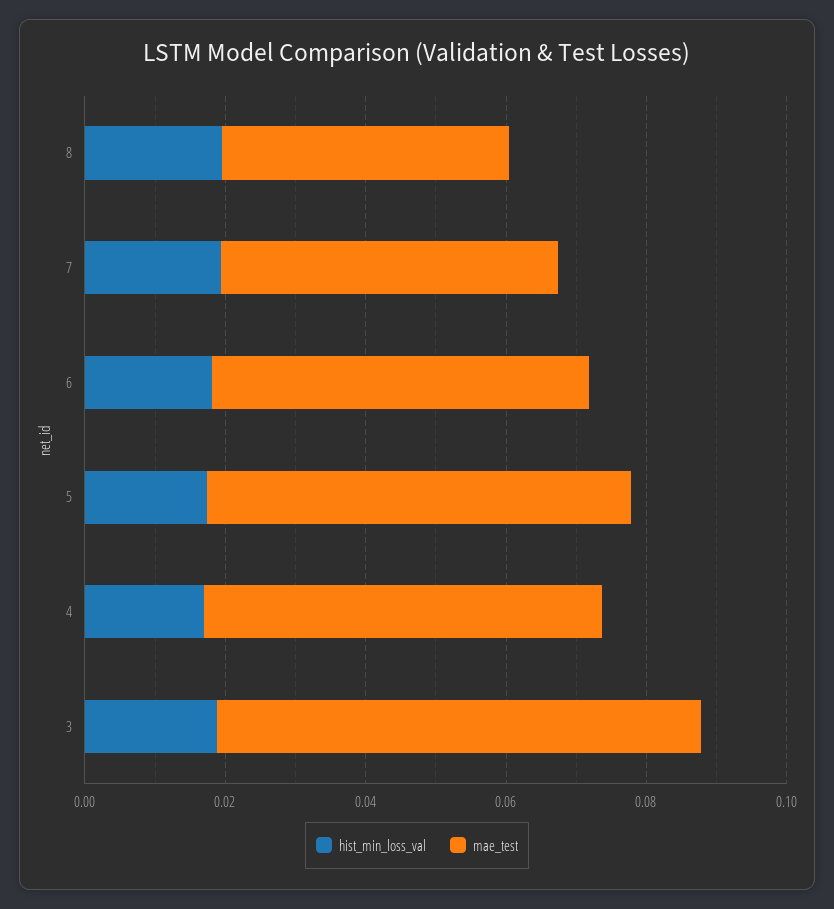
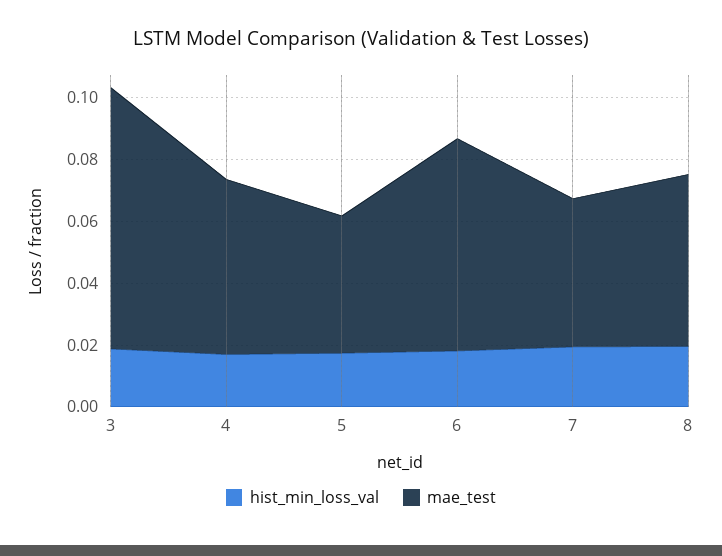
mae_test, 8: 0.04 -> 0.055
mae_test, 6: 0.055 -> 0.07
mae_test, 5: 0.06 -> 0.045
mae_test, 3: 0.07 -> 0.085

